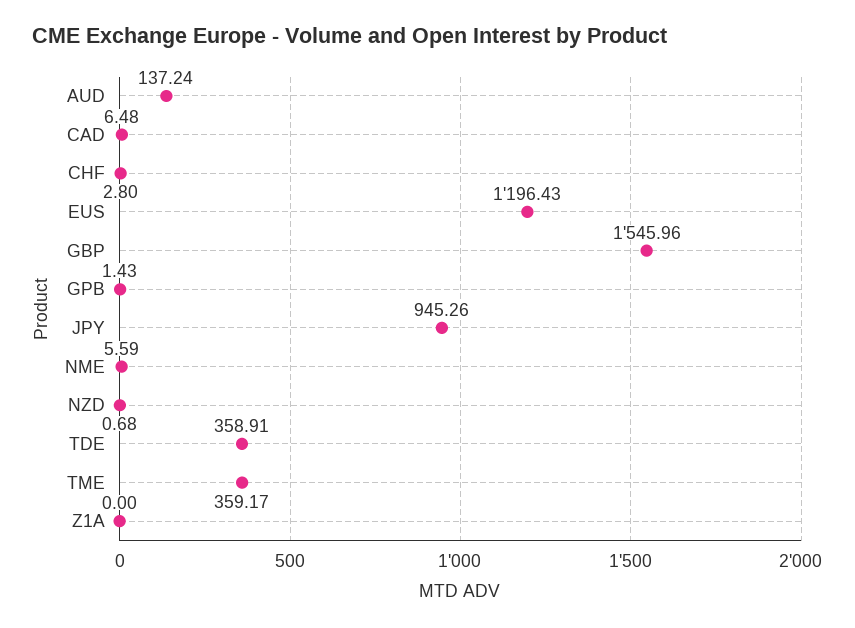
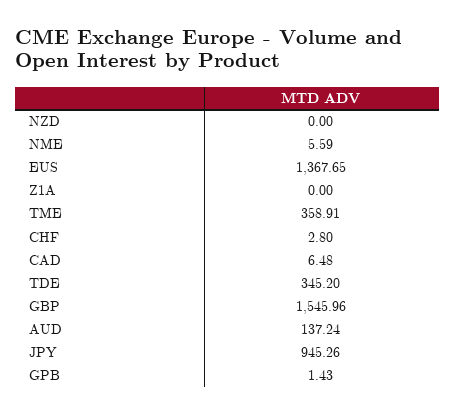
EUS: 1196.43 -> 1367.65
NZD: 0.68 -> 0
TDE: 358.91 -> 345.2
TME: 359.17 -> 358.91

